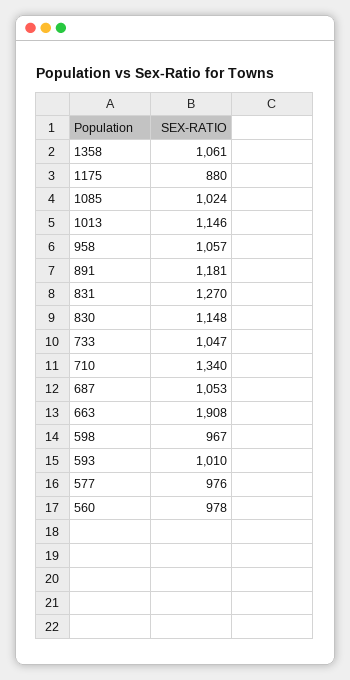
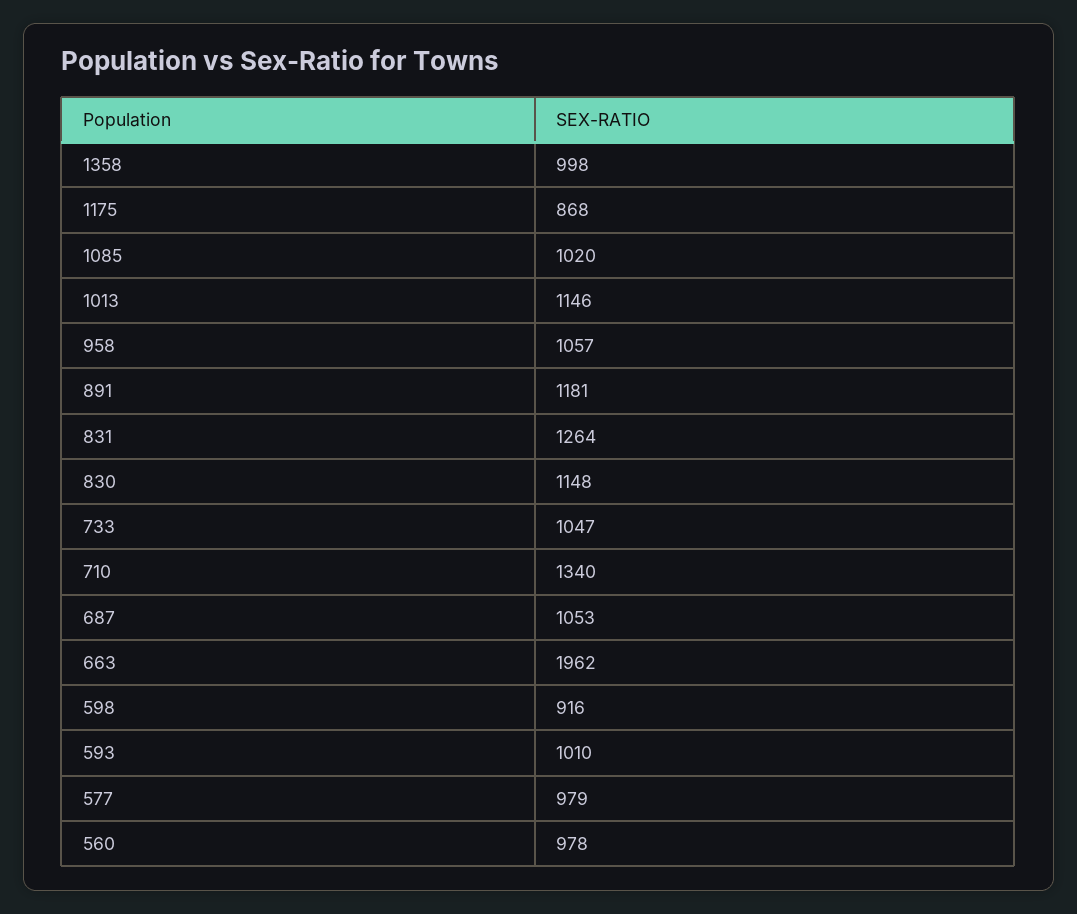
1358: 1061 -> 998
1175: 880 -> 868
1085: 1024 -> 1020
831: 1270 -> 1264
663: 1908 -> 1962
598: 967 -> 916
577: 976 -> 979

